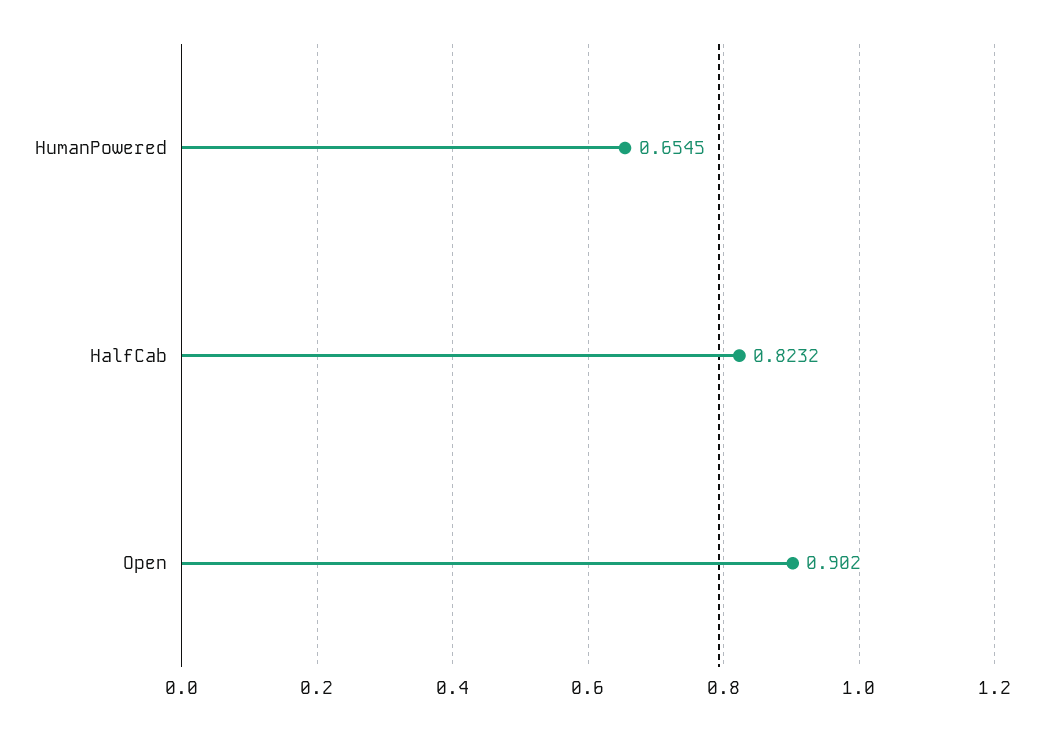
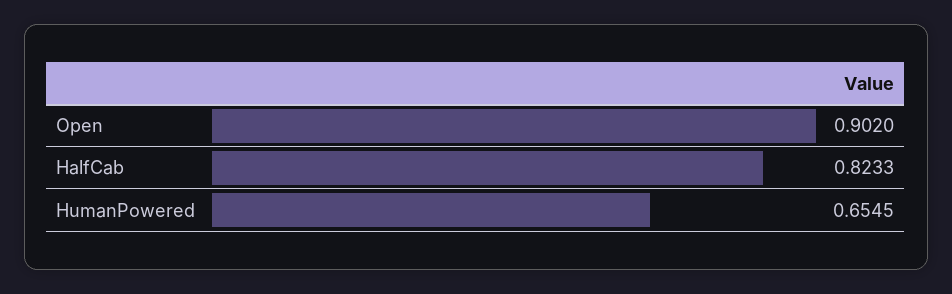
HalfCab: 0.8232 -> 0.8233

